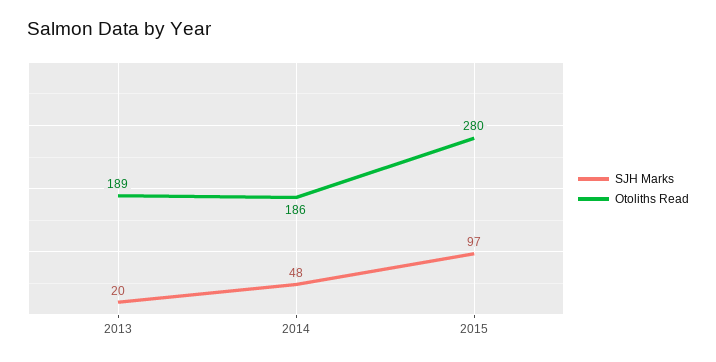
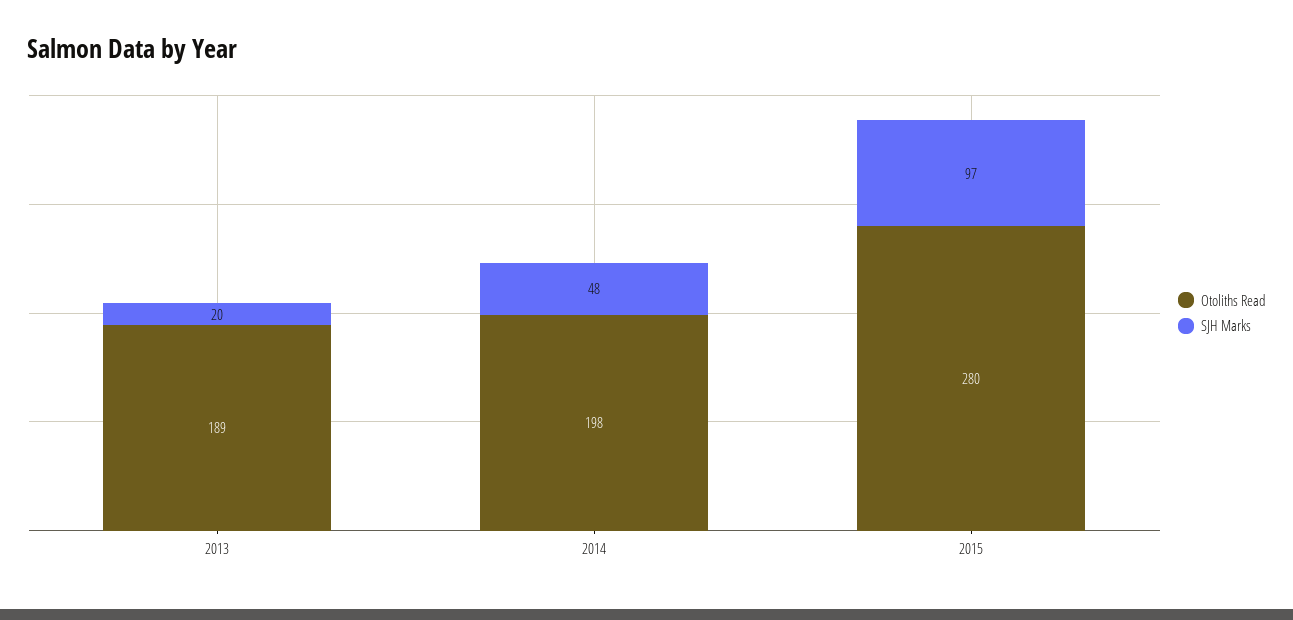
Otoliths Read, 2014: 186 -> 198

